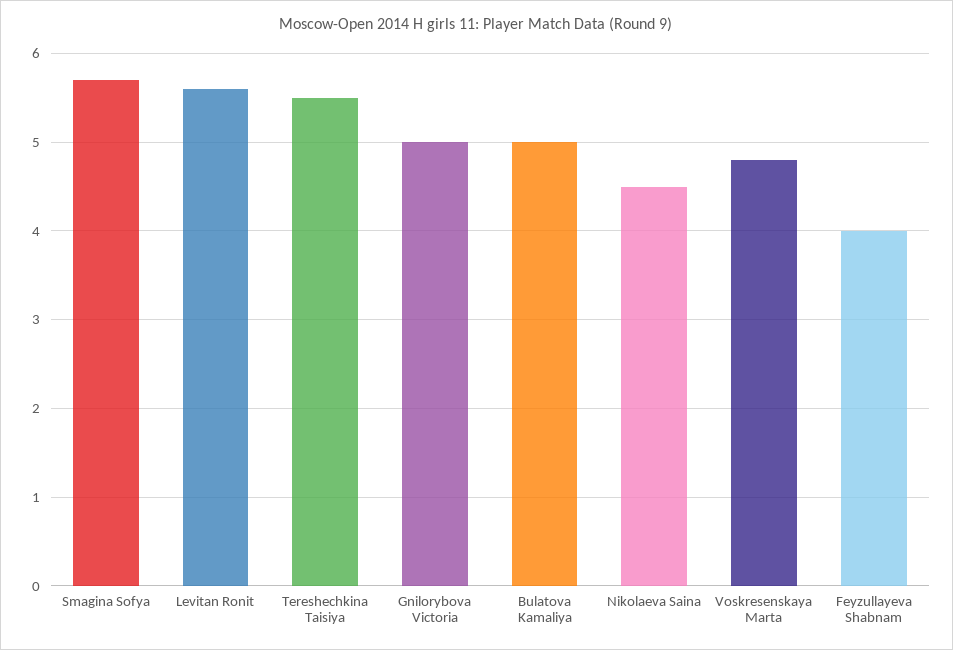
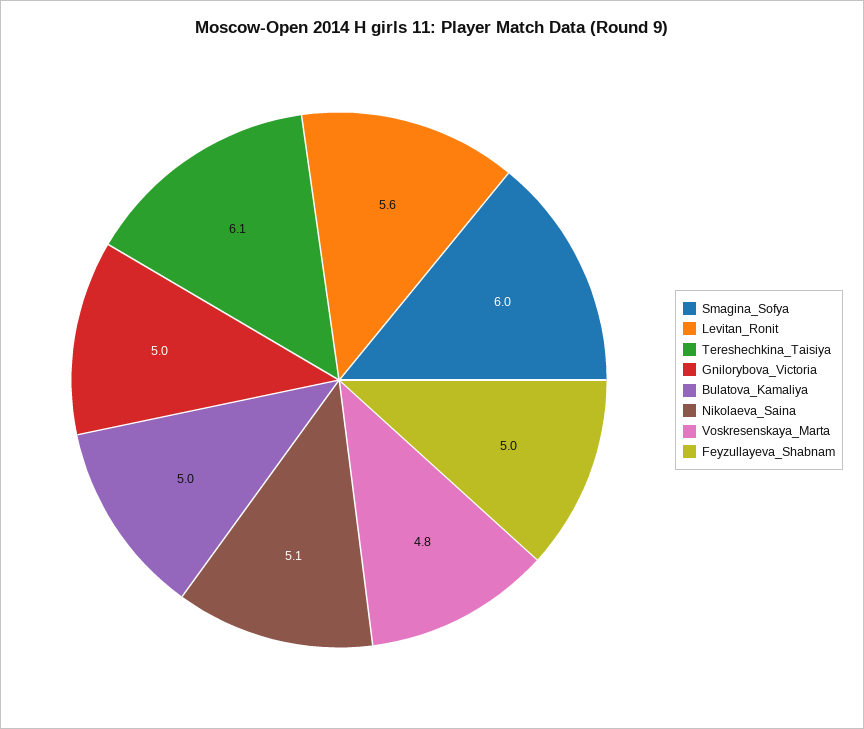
Smagina Sofya: 5.7 -> 6
Tereshechkina Taisiya: 5.5 -> 6.1
Nikolaeva Saina: 4.5 -> 5.1
Feyzullayeva Shabnam: 4 -> 5

